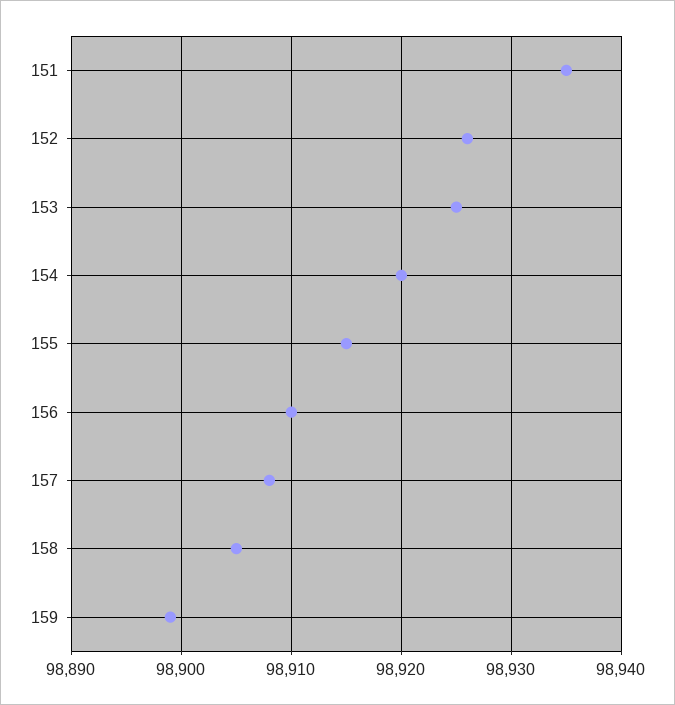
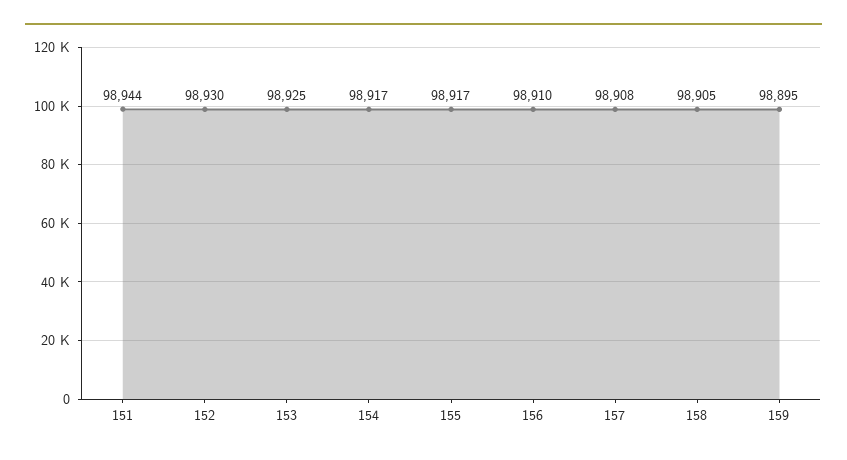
151: 98935 -> 98944
152: 98926 -> 98930
154: 98920 -> 98917
155: 98915 -> 98917
159: 98899 -> 98895

